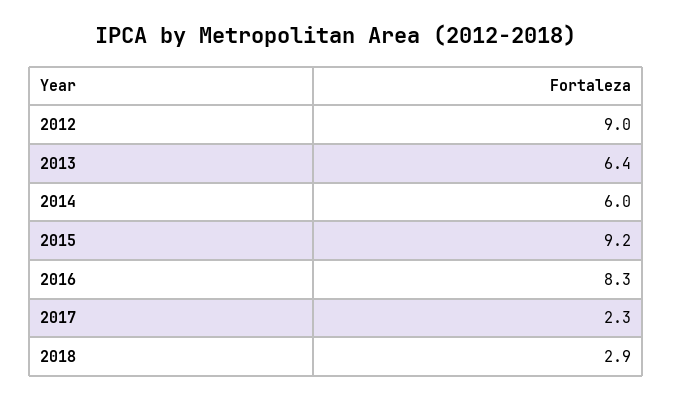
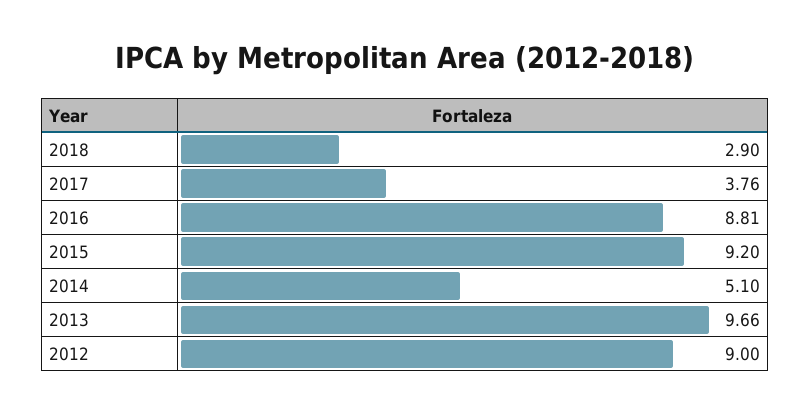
2013: 6.4 -> 9.66
2014: 6 -> 5.1
2016: 8.3 -> 8.81
2017: 2.3 -> 3.76

